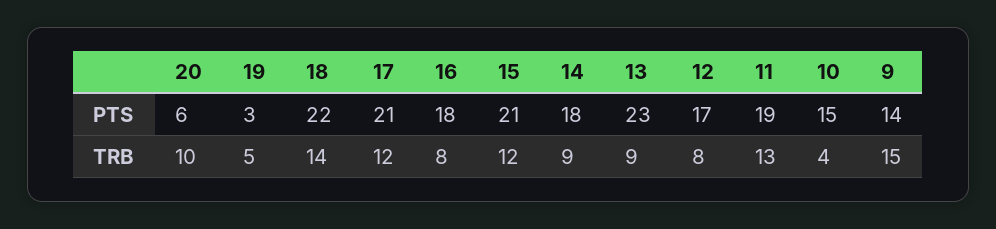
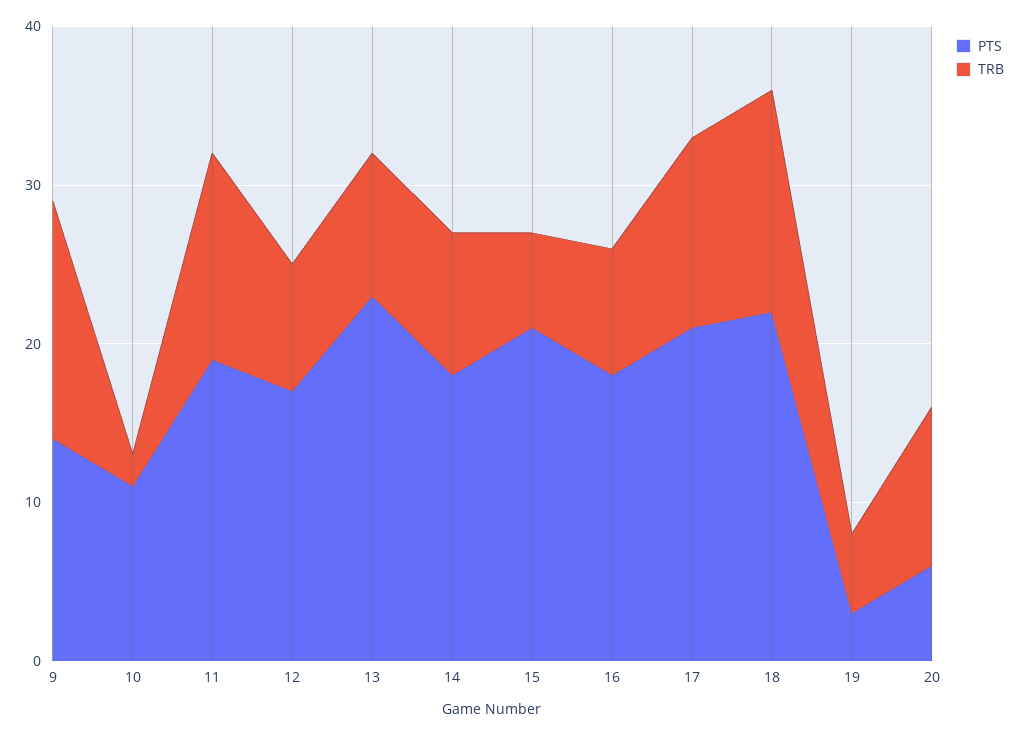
PTS, 10: 15 -> 11
TRB, 15: 12 -> 6
TRB, 10: 4 -> 2

